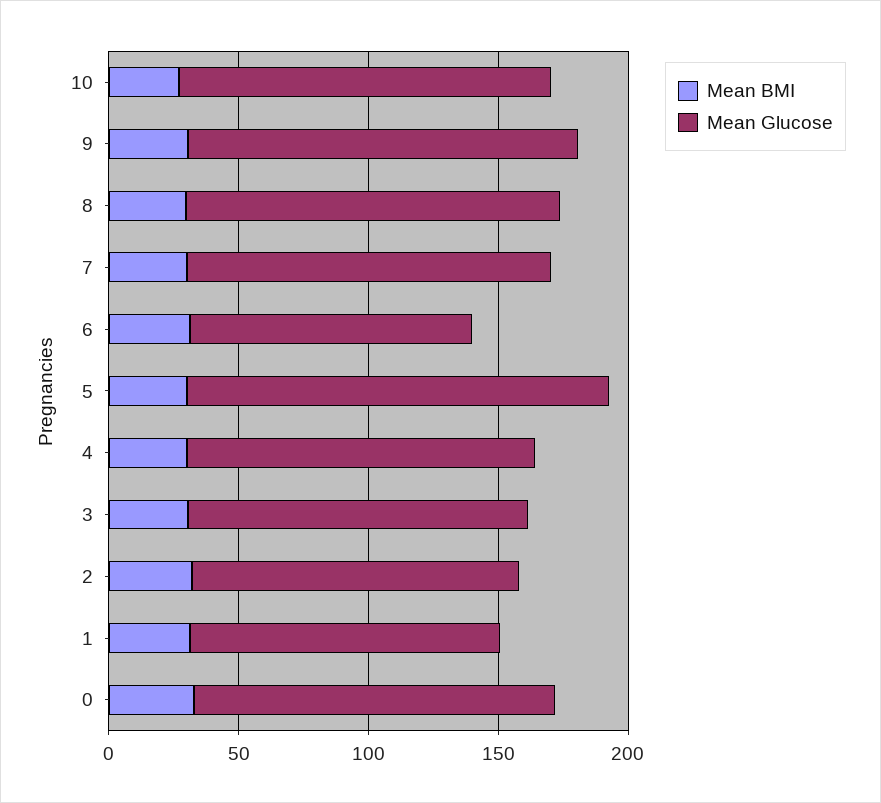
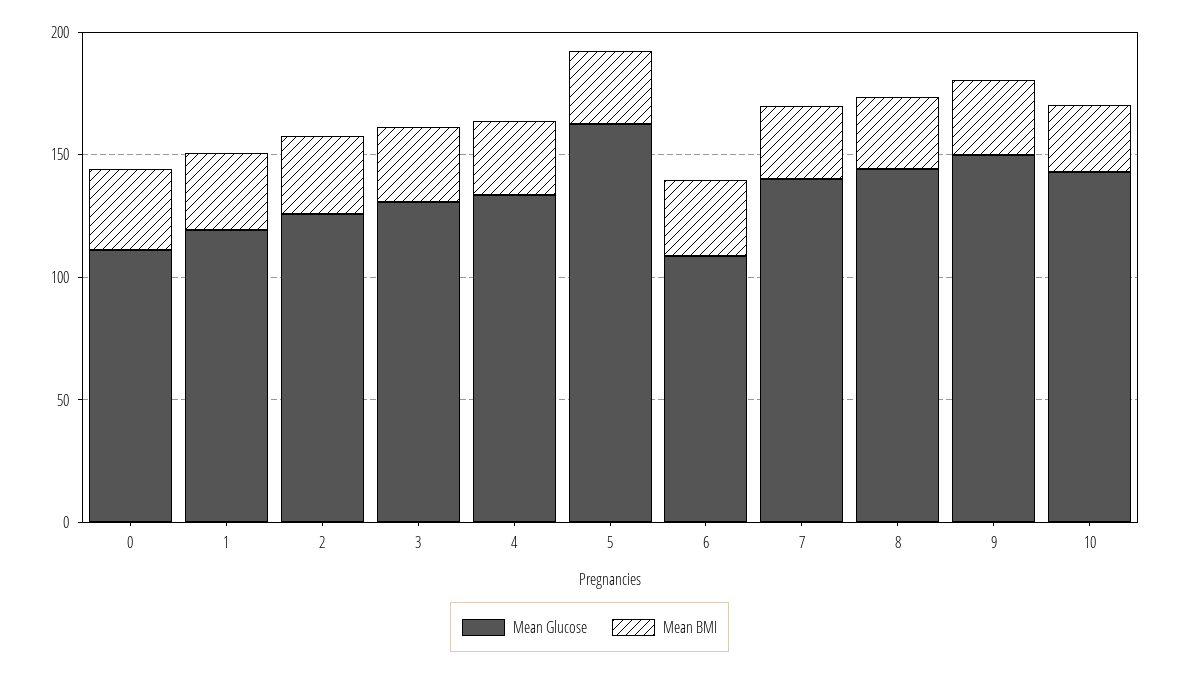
Mean Glucose, 0: 140 -> 110

